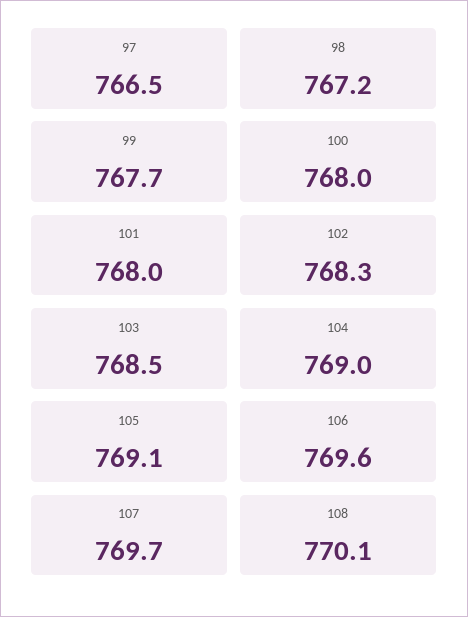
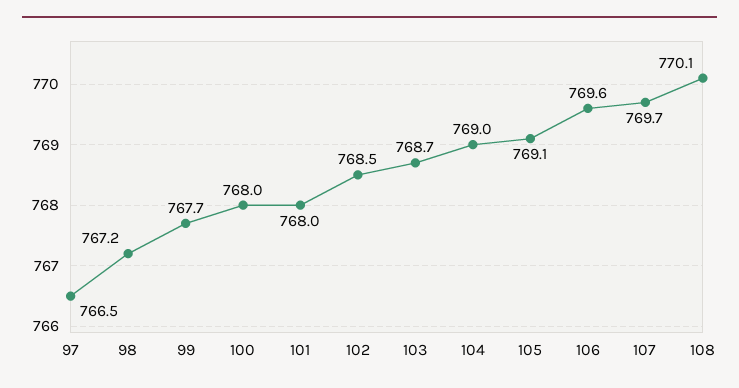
102: 768.3 -> 768.5
103: 768.5 -> 768.7

